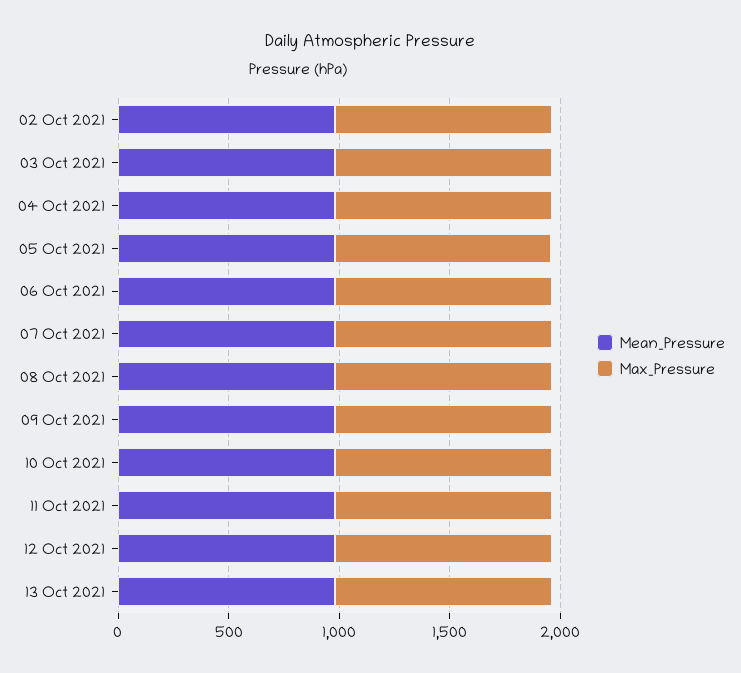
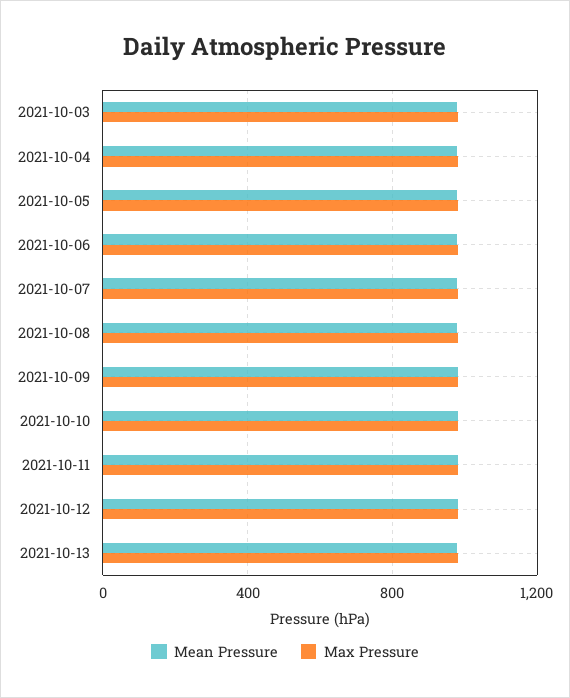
Mean_Pressure, 02 Oct 2021: 1000 -> none
Max_Pressure, 02 Oct 2021: 1000 -> none

